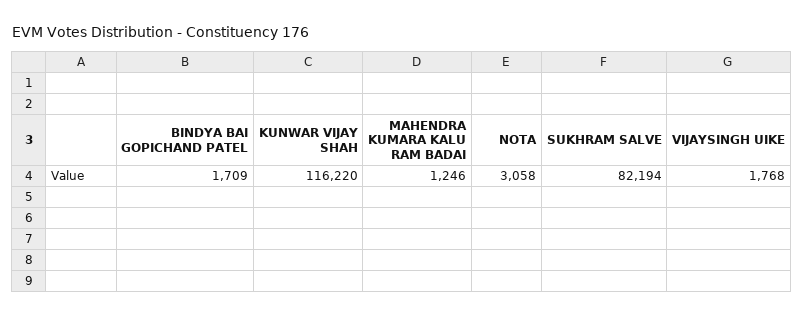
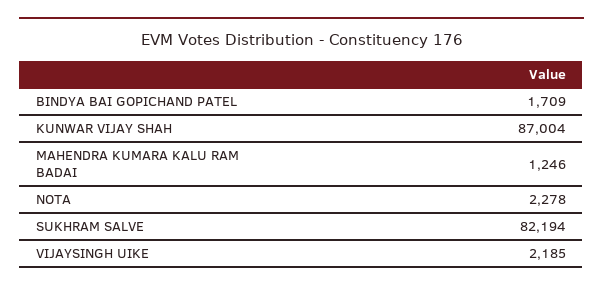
KUNWAR VIJAY SHAH: 116220 -> 87004
NOTA: 3058 -> 2278
VIJAYSINGH UIKE: 1768 -> 2185

